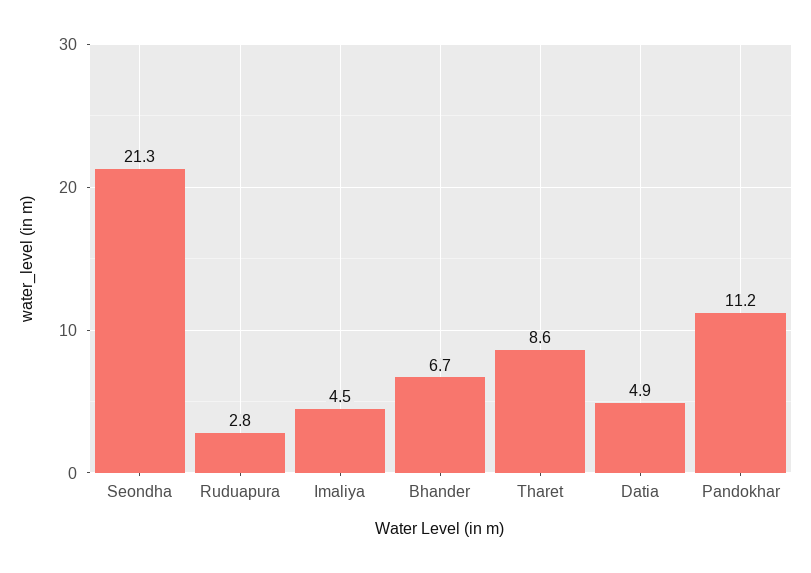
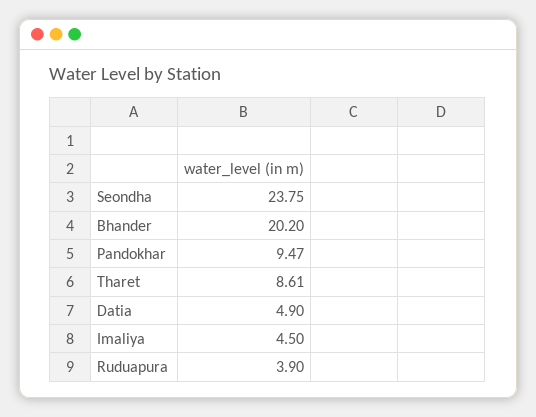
Seondha: 21.3 -> 23.75
Ruduapura: 2.8 -> 3.9
Bhander: 6.7 -> 20.2
Pandokhar: 11.2 -> 9.47

